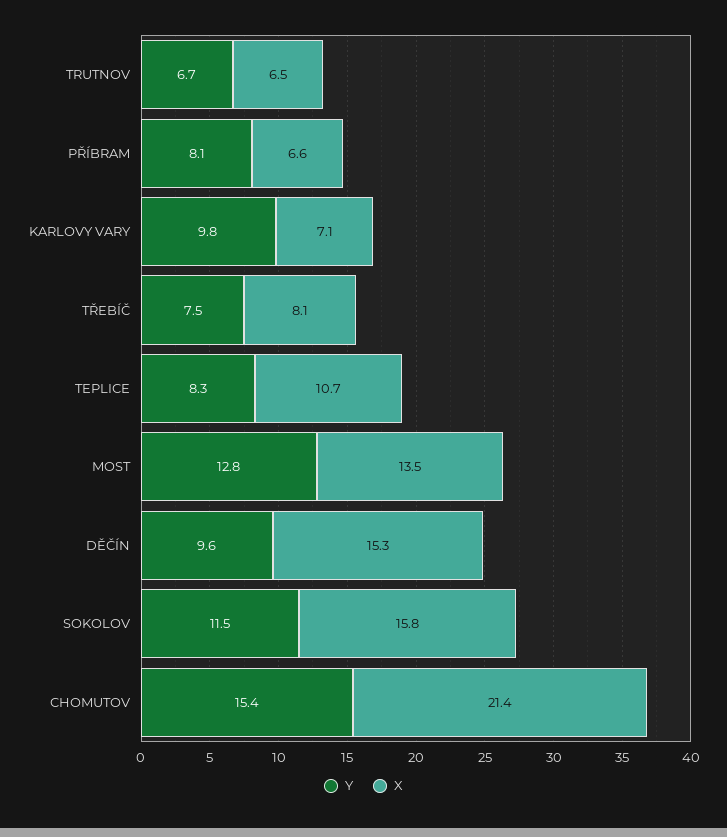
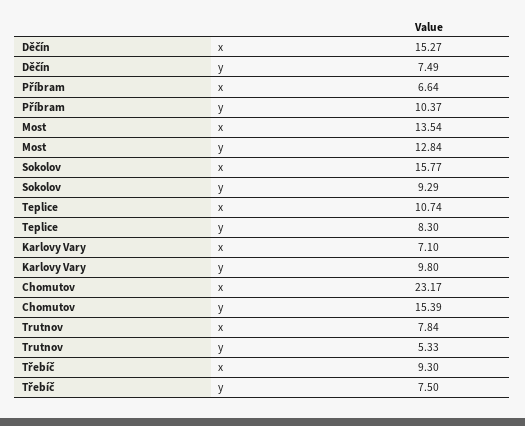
Y, TRUTNOV: 6.7 -> 5.33
X, TRUTNOV: 6.5 -> 7.84
Y, PŘÍBRAM: 8.1 -> 10.37
X, TŘEBÍČ: 8.1 -> 9.3
Y, DĚČÍN: 9.6 -> 7.49
Y, SOKOLOV: 11.5 -> 9.29
X, CHOMUTOV: 21.4 -> 23.17

